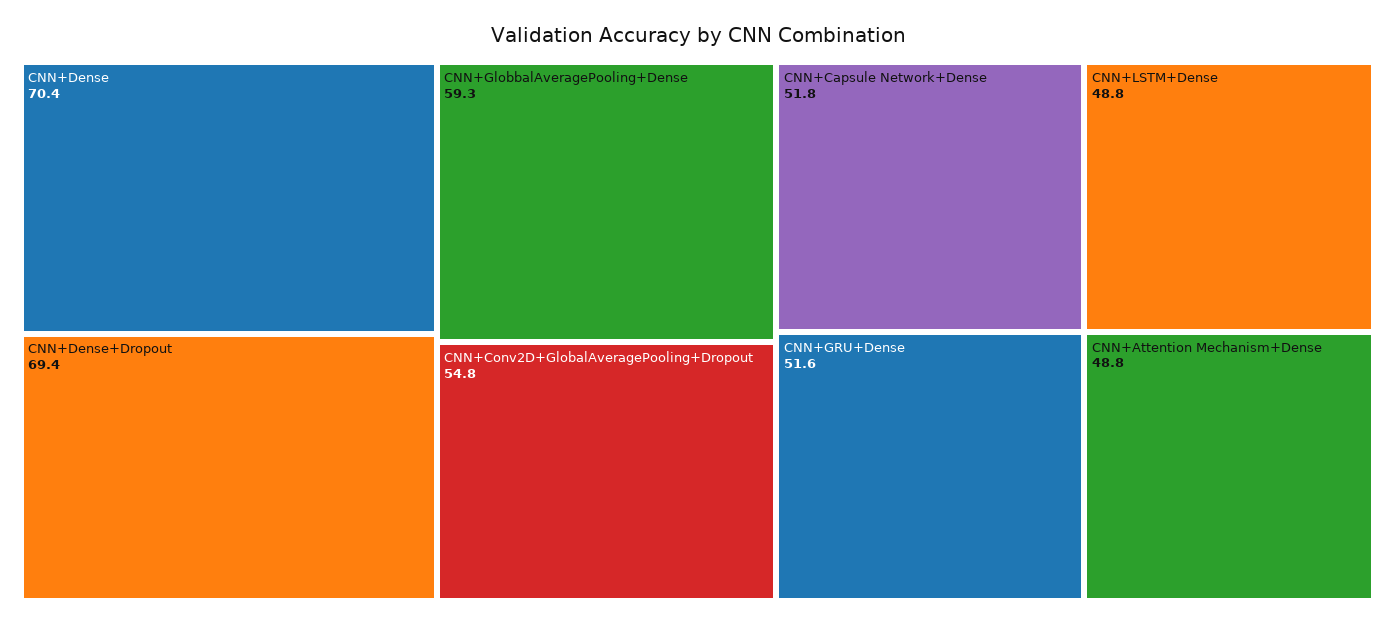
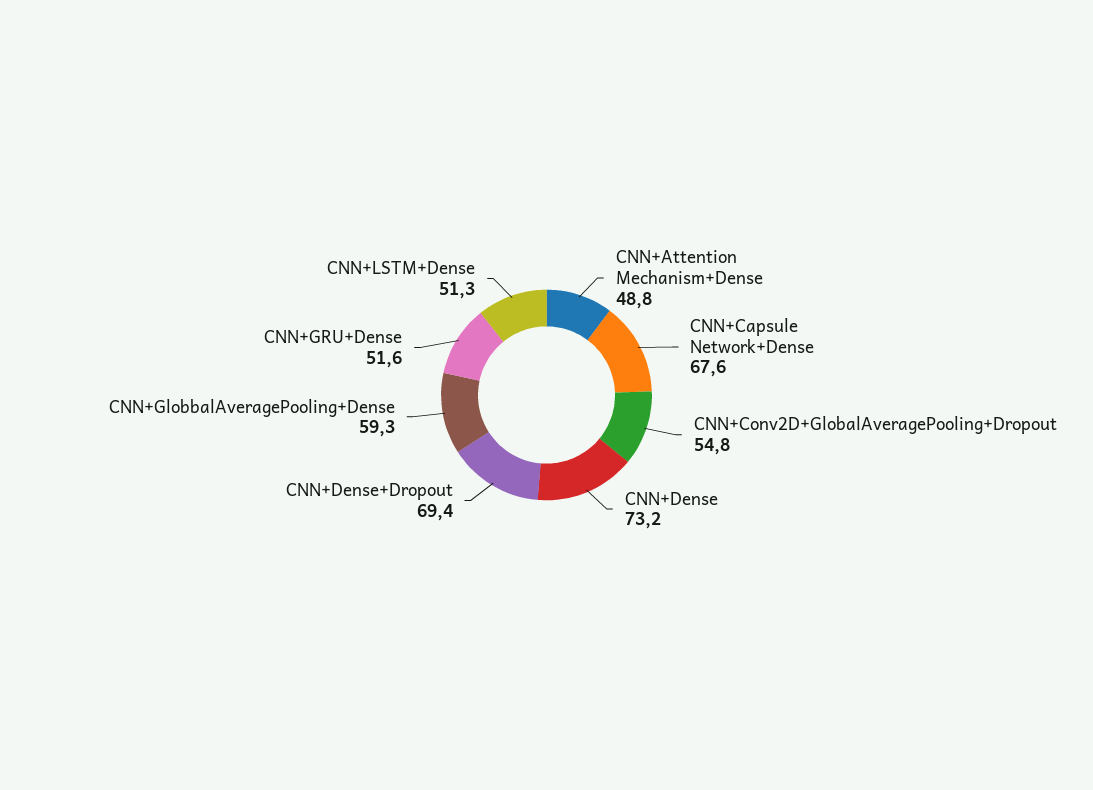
CNN+Dense: 70.4 -> 73.2
CNN+Capsule Network+Dense: 51.8 -> 67.6
CNN+LSTM+Dense: 48.8 -> 51.3

